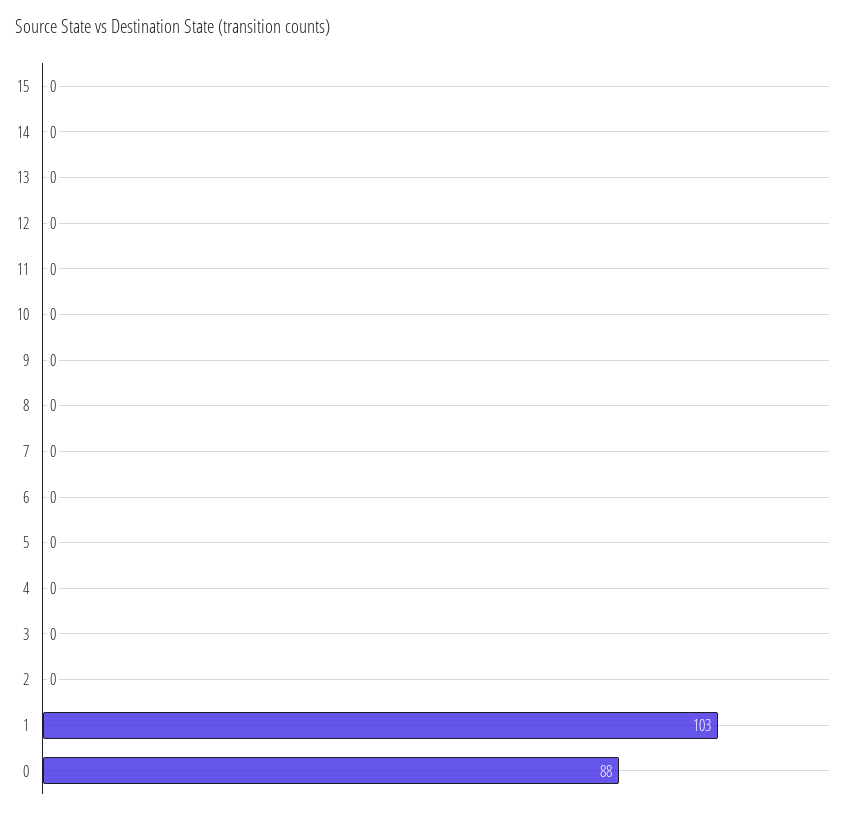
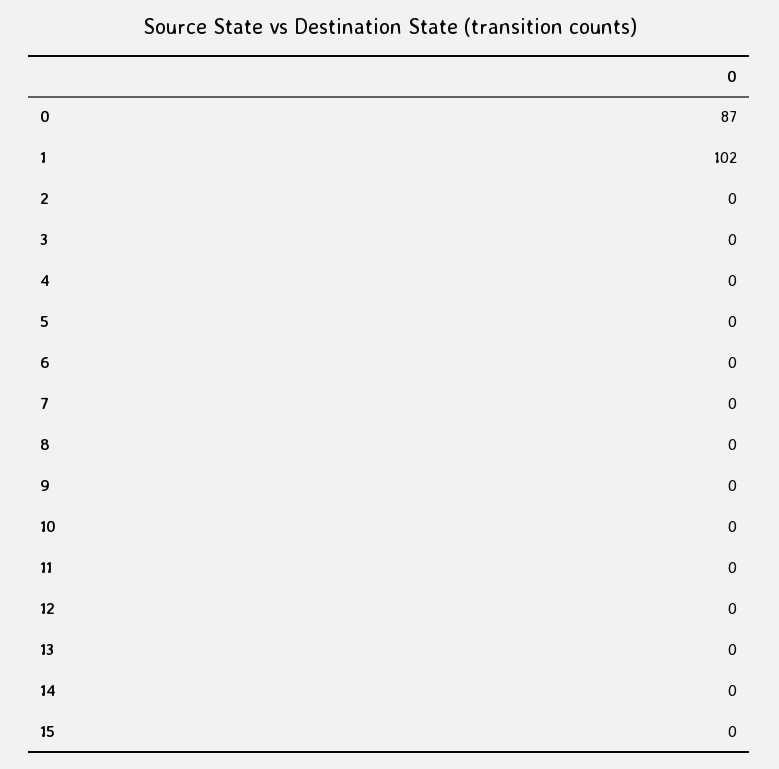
1: 103 -> 102
0: 88 -> 87

